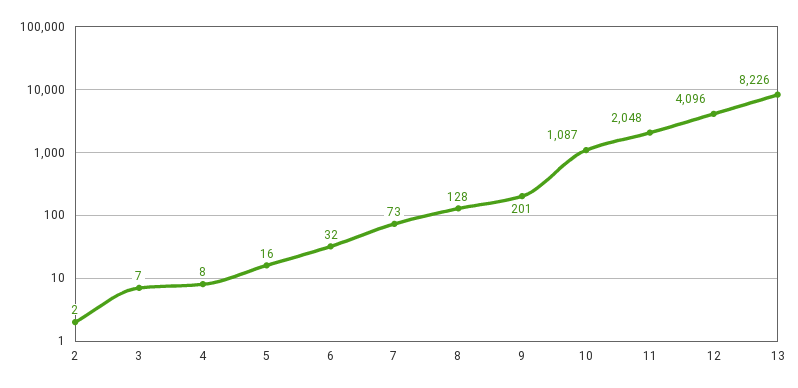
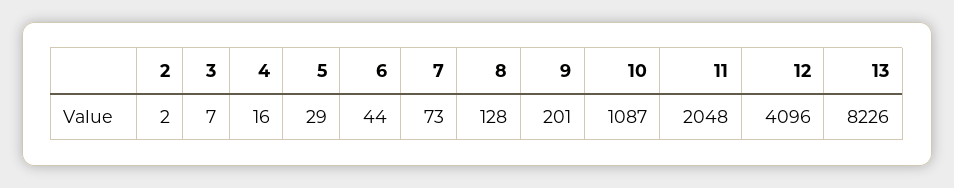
4: 8 -> 16
5: 16 -> 29
6: 32 -> 44

